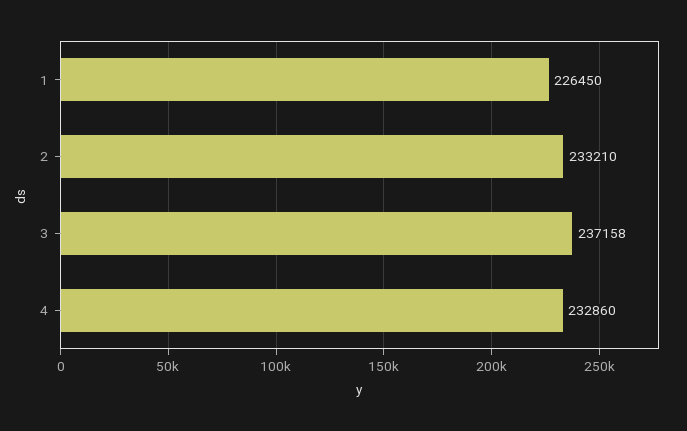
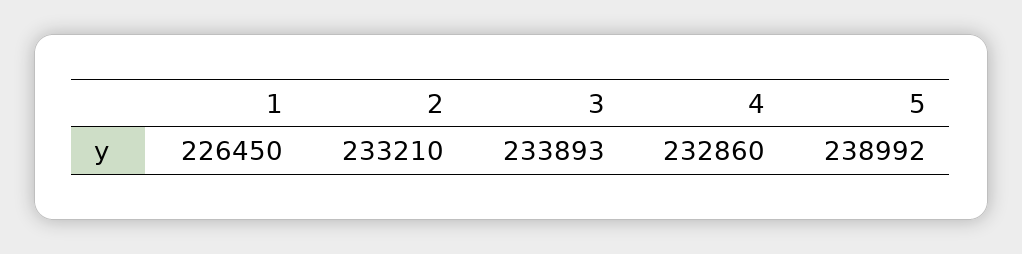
3: 237158 -> 233893
5: none -> 238992

